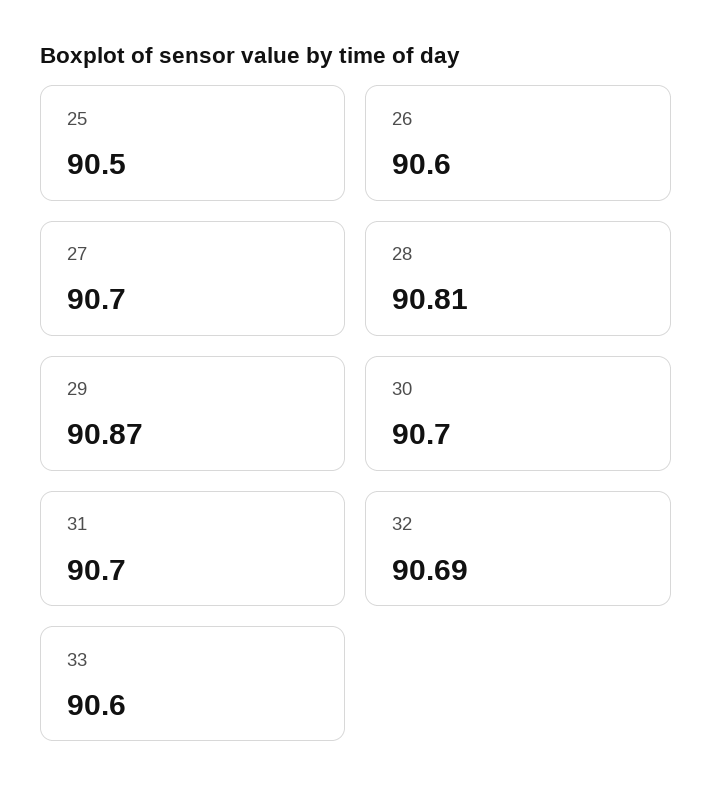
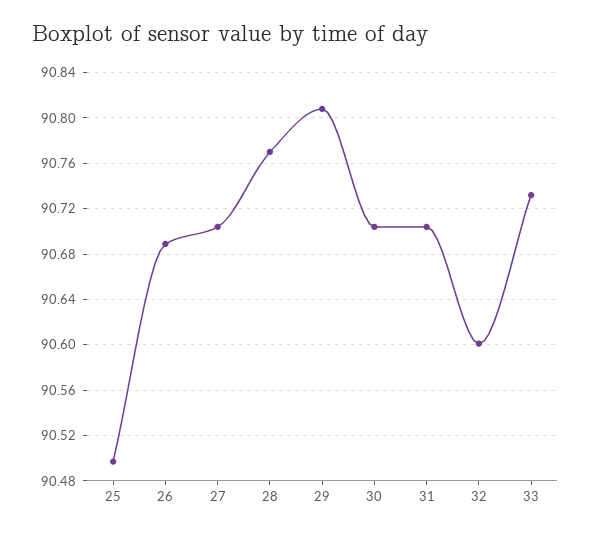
26: 90.6 -> 90.69
28: 90.81 -> 90.77
29: 90.87 -> 90.81
32: 90.69 -> 90.6
33: 90.6 -> 90.73

